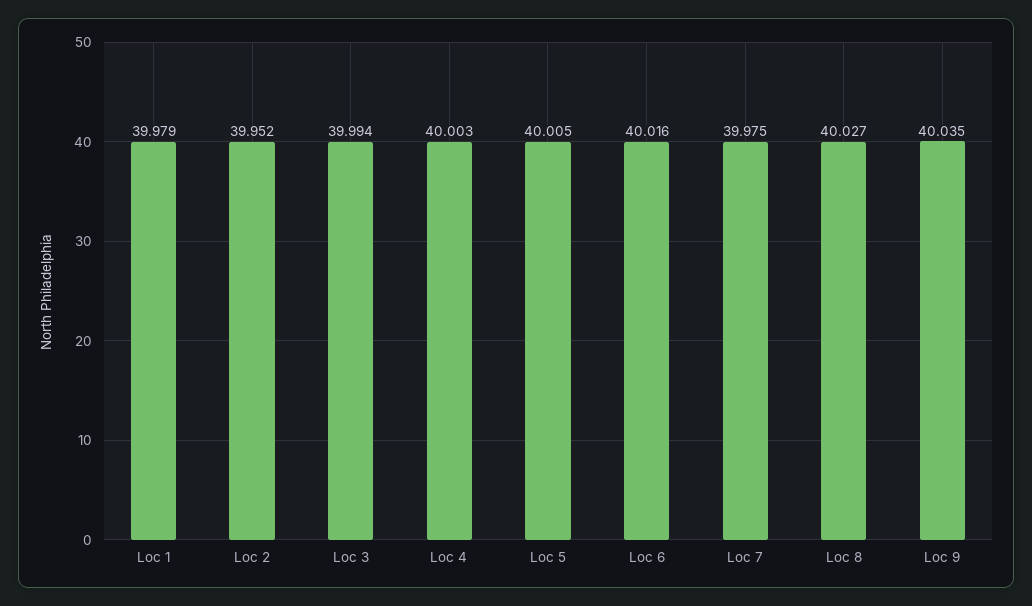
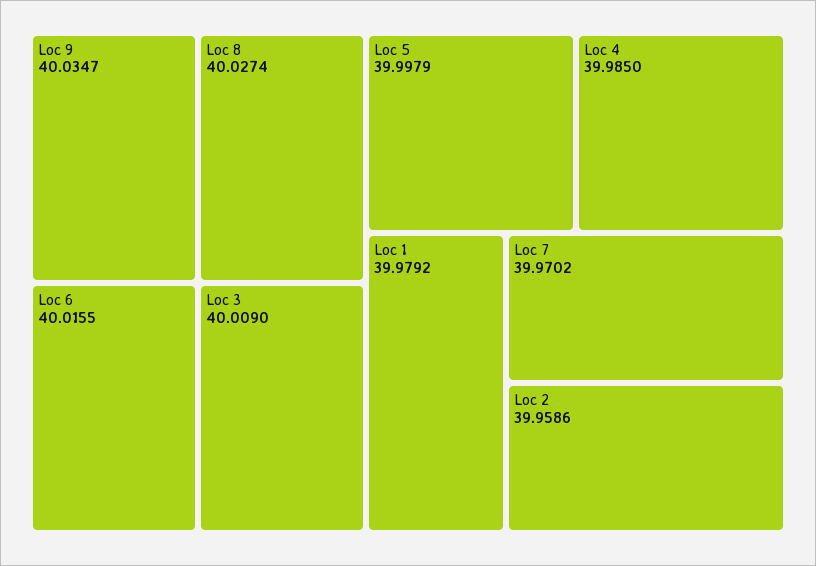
Loc 2: 39.952 -> 39.9586
Loc 3: 39.994 -> 40.009
Loc 4: 40.003 -> 39.985
Loc 5: 40.005 -> 39.9979
Loc 7: 39.975 -> 39.9702

